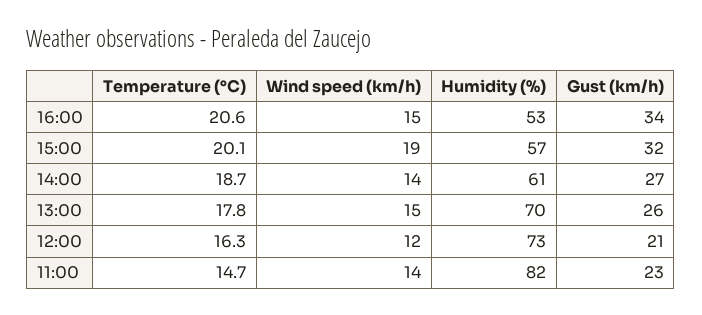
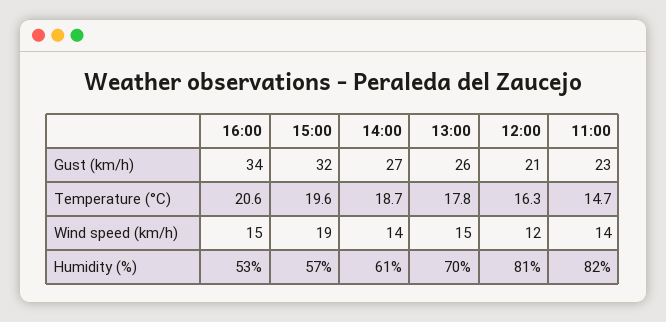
Temperature (°C), 15:00: 20.1 -> 19.6
Humidity (%), 12:00: 73 -> 81

